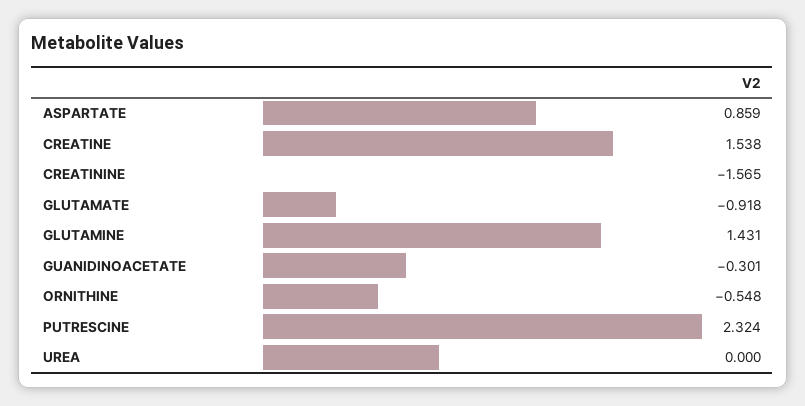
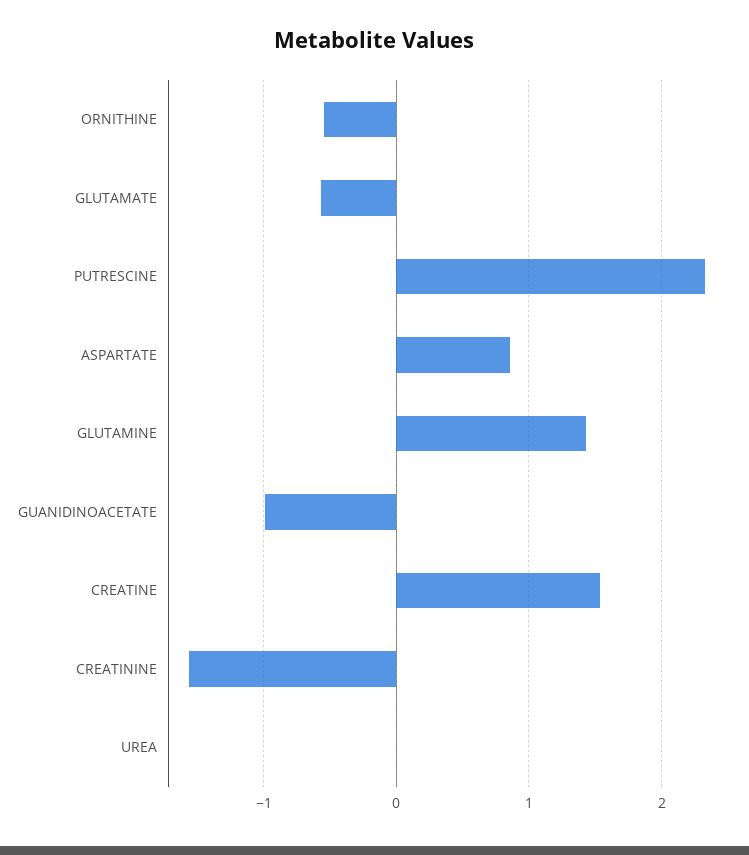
GLUTAMATE: -0.918 -> -0.6
GUANIDINOACETATE: -0.301 -> -1

